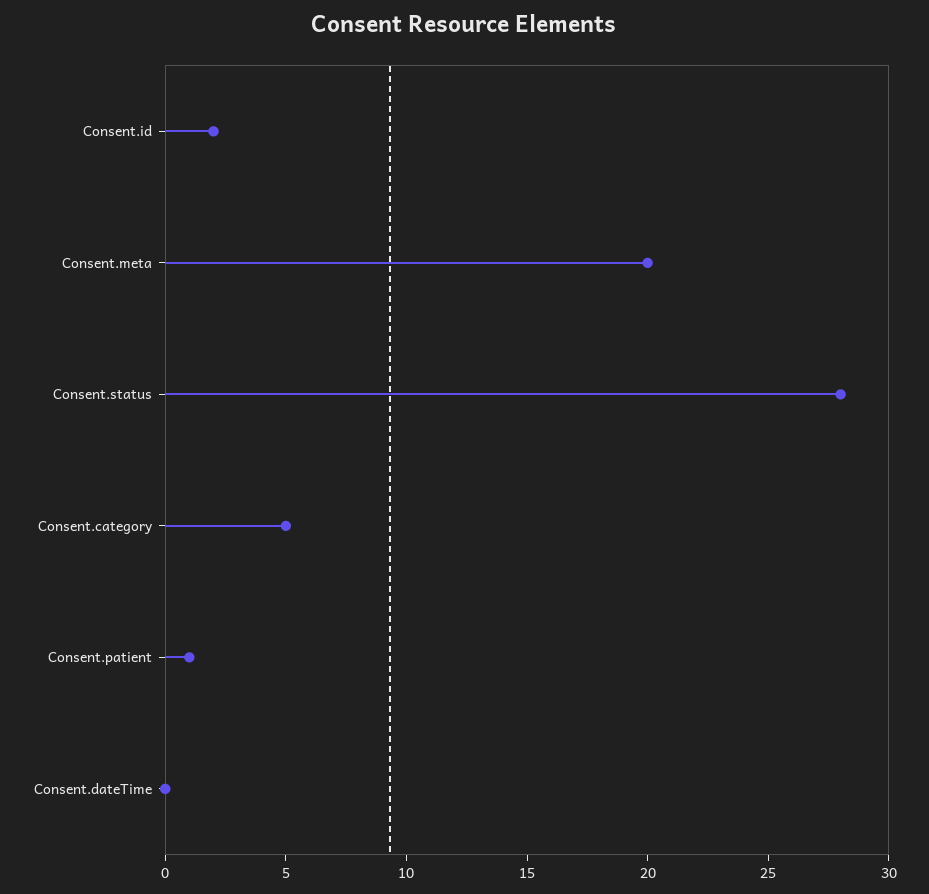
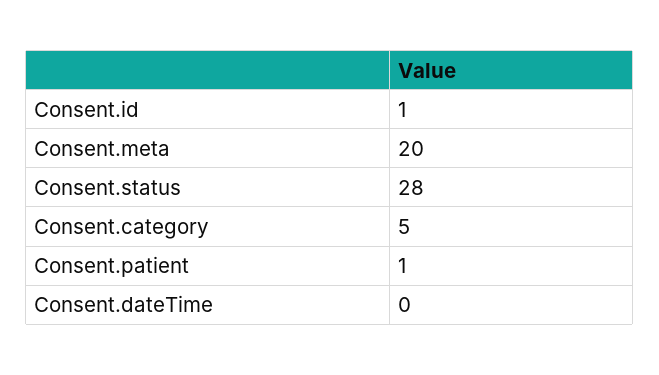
Consent.id: 2 -> 1

